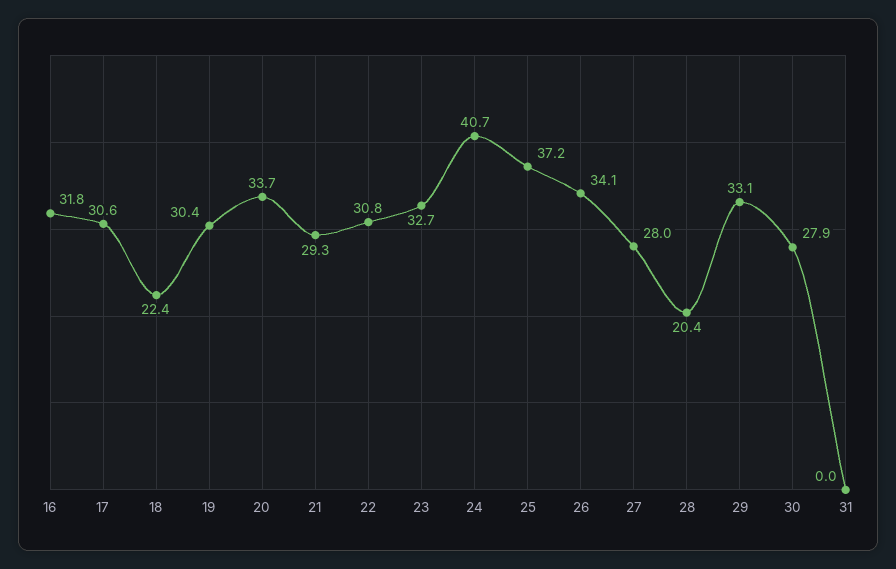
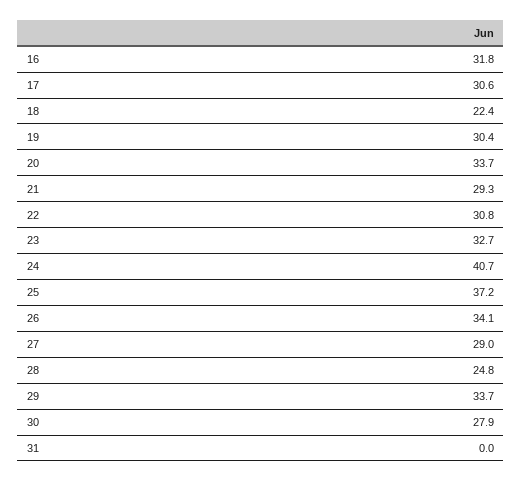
27: 28 -> 29
28: 20.4 -> 24.8
29: 33.1 -> 33.7

